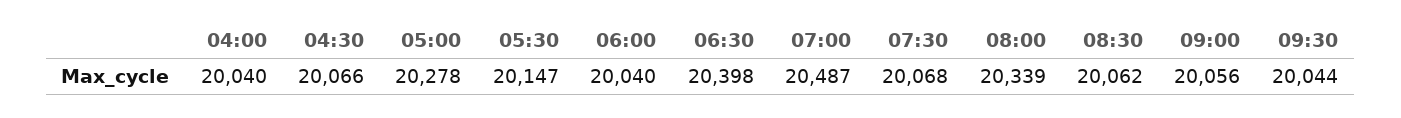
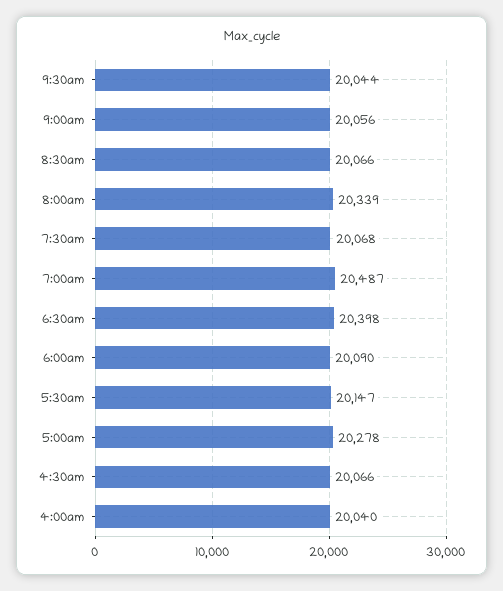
06:00: 20040 -> 20090
08:30: 20062 -> 20066

